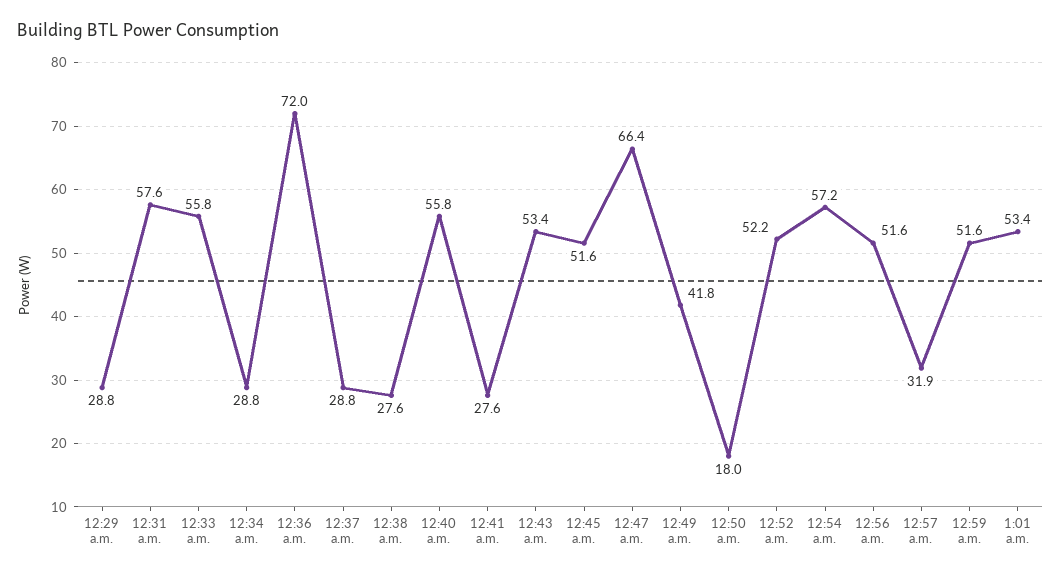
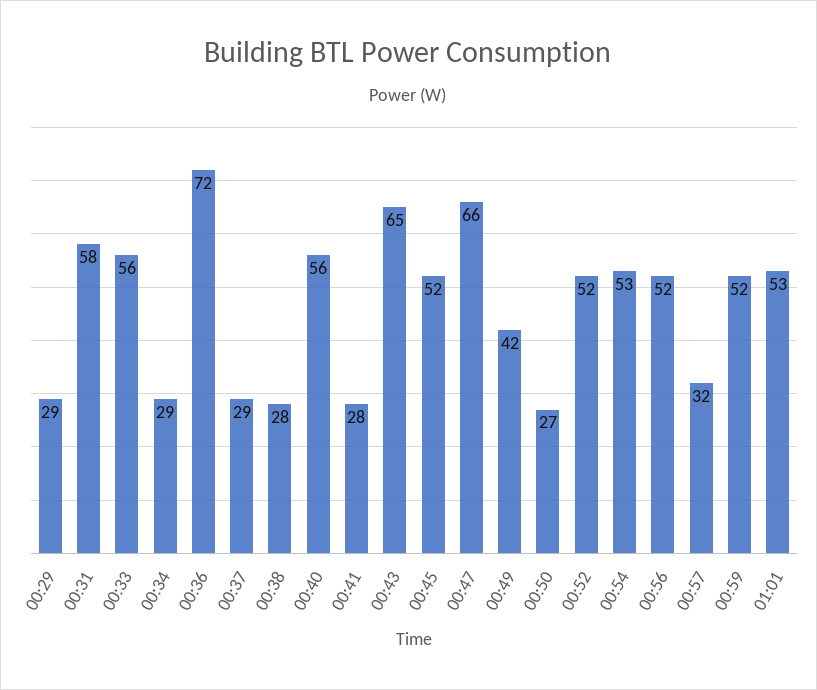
12:43 a.m.: 53.4 -> 65
12:50 a.m.: 18 -> 27
12:54 a.m.: 57.2 -> 53

